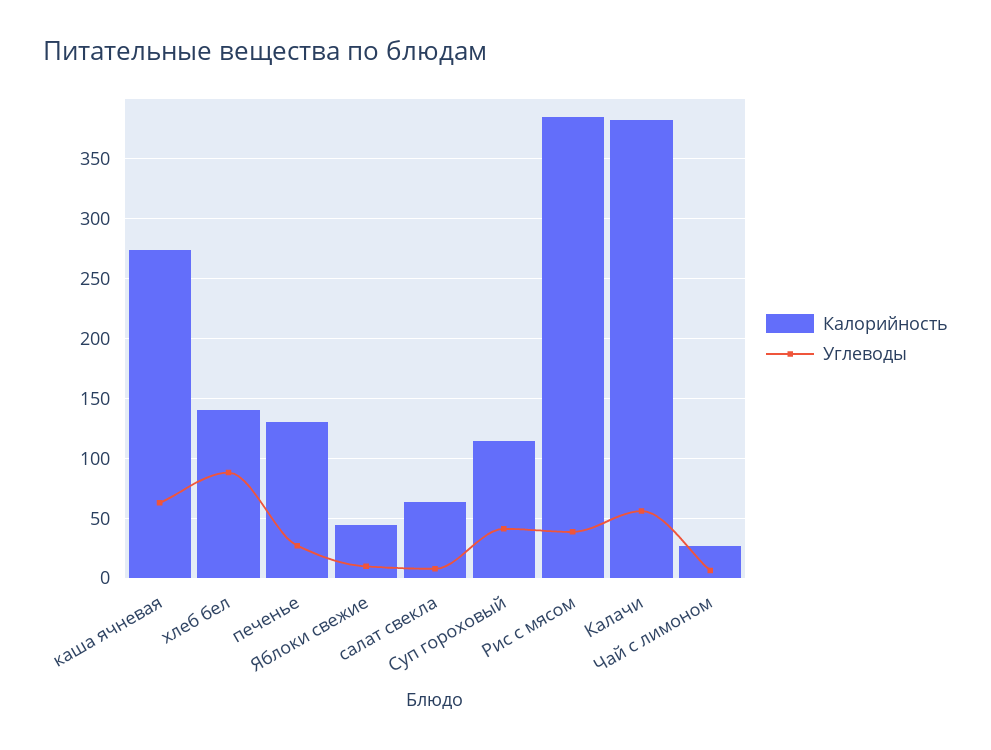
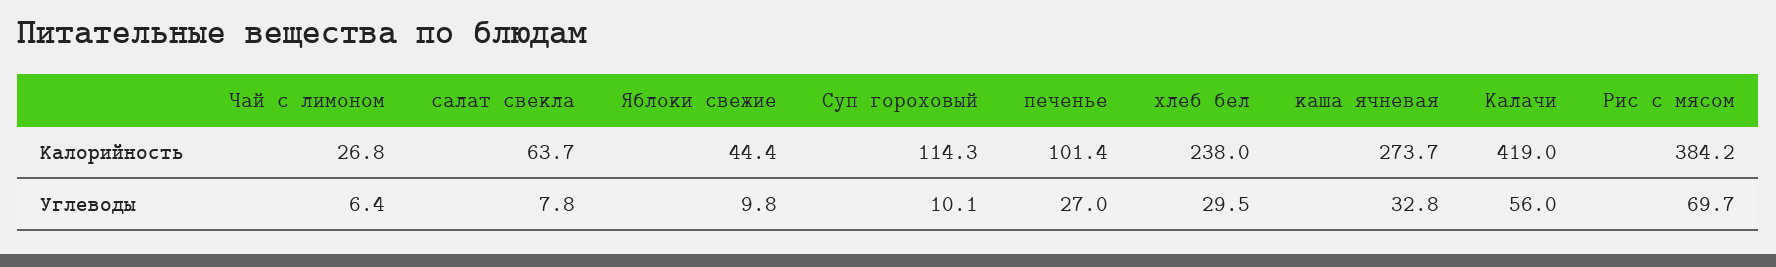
Углеводы, каша ячневая: 60 -> 32.8
Калорийность, хлеб бел: 140 -> 238
Углеводы, хлеб бел: 90 -> 29.5
Калорийность, печенье: 130 -> 101.4
Углеводы, Суп гороховый: 40 -> 10.1
Углеводы, Рис с мясом: 40 -> 69.7
Калорийность, Калачи: 380 -> 419

